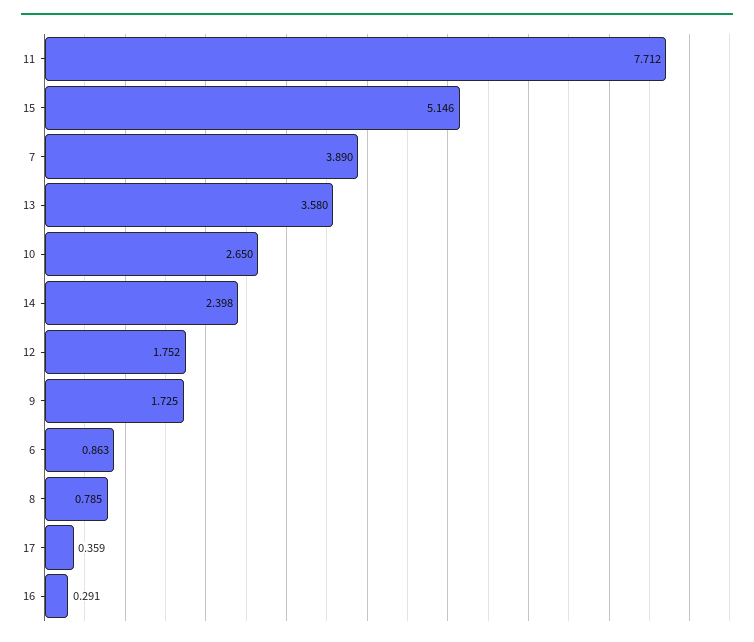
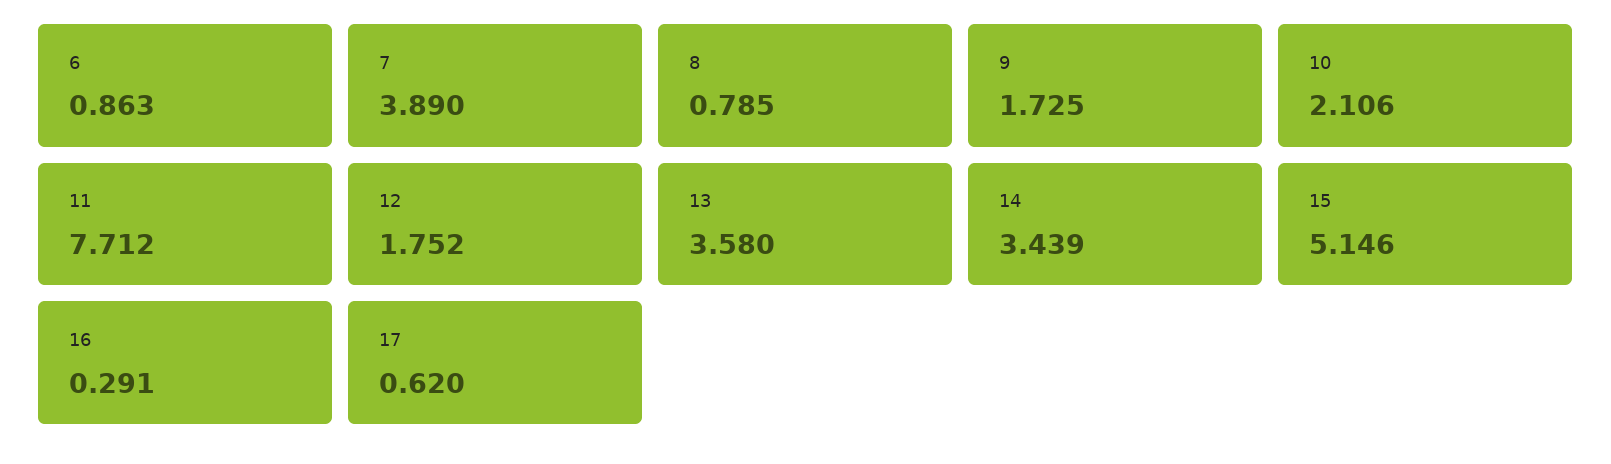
10: 2.65 -> 2.106
14: 2.398 -> 3.439
17: 0.359 -> 0.62

